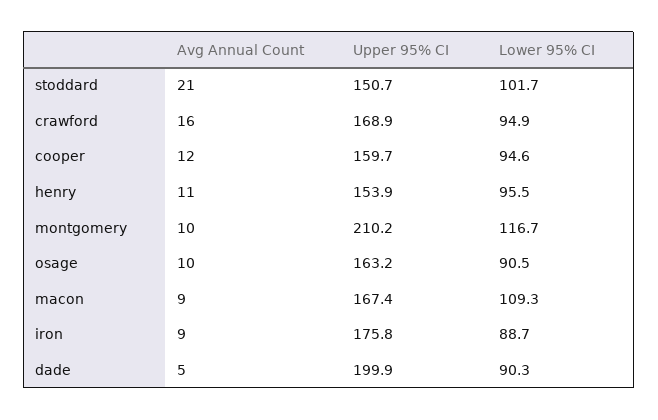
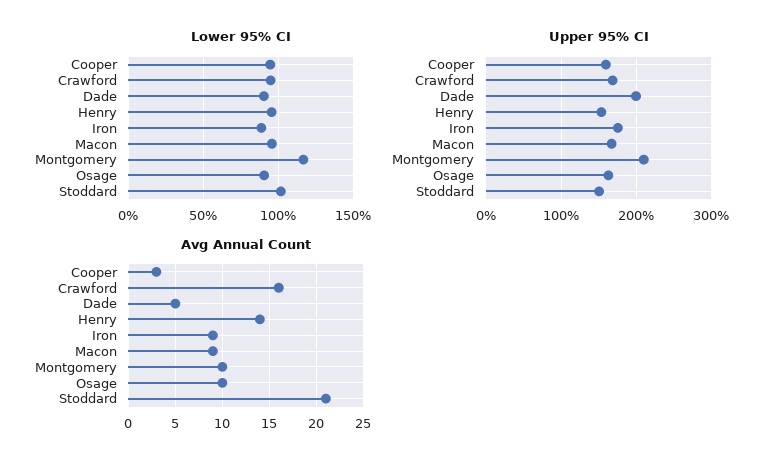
Avg Annual Count, cooper: 12 -> 3
Avg Annual Count, henry: 11 -> 14
Lower 95% CI, macon: 109.3 -> 95

